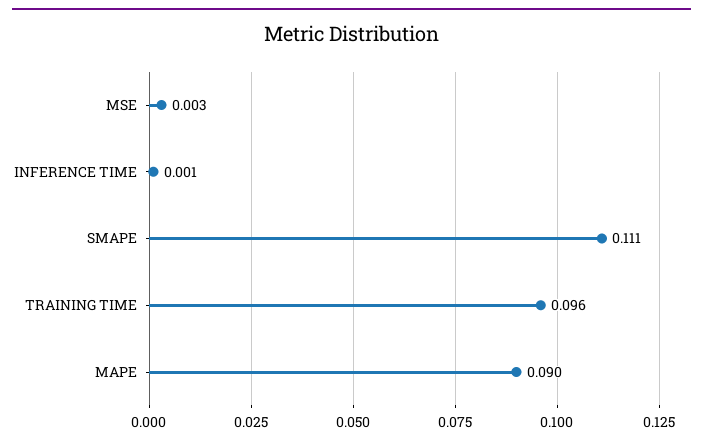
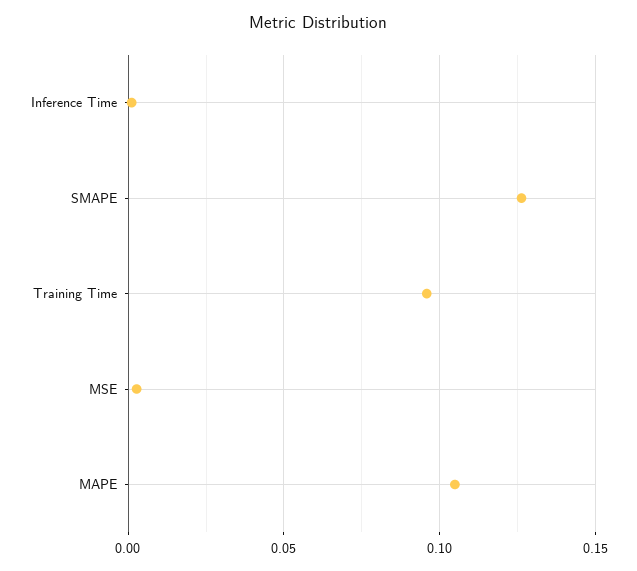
SMAPE: 0.111 -> 0.125
MAPE: 0.09 -> 0.105

